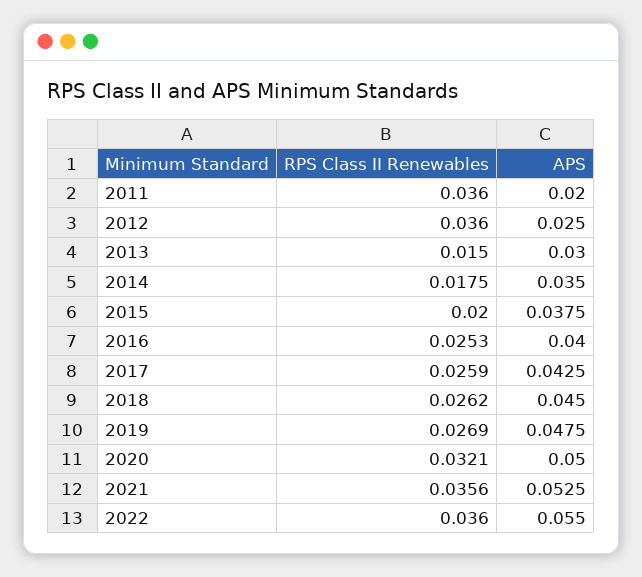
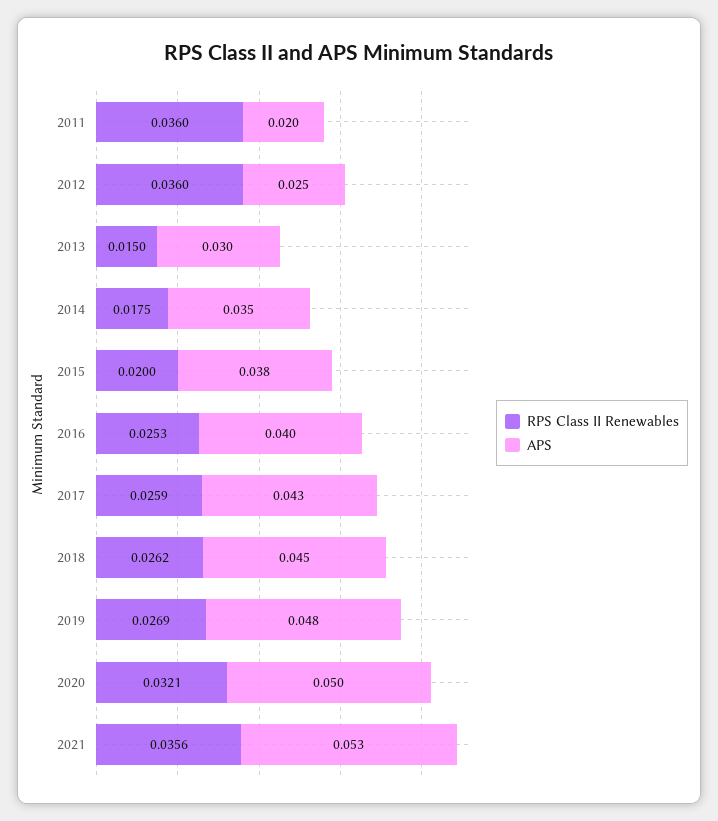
RPS Class II Renewables, 2022: 0.036 -> none
APS, 2022: 0.055 -> none

